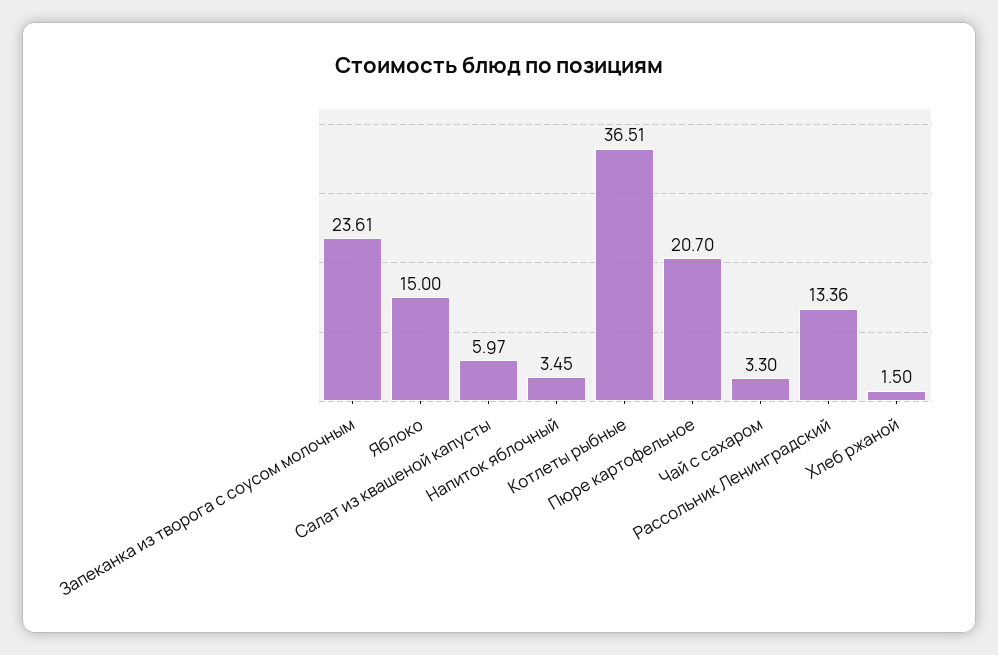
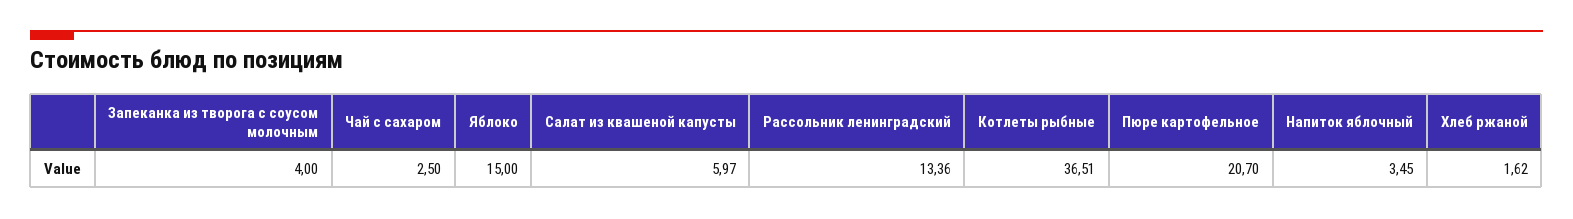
Запеканка из творога с соусом молочным: 23.61 -> 4
Чай с сахаром: 3.3 -> 2.5
Хлеб ржаной: 1.5 -> 1.62

